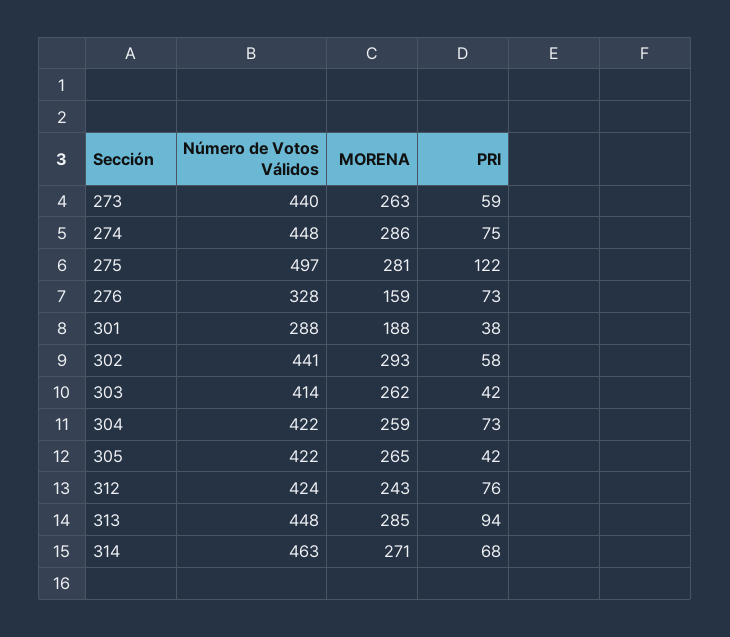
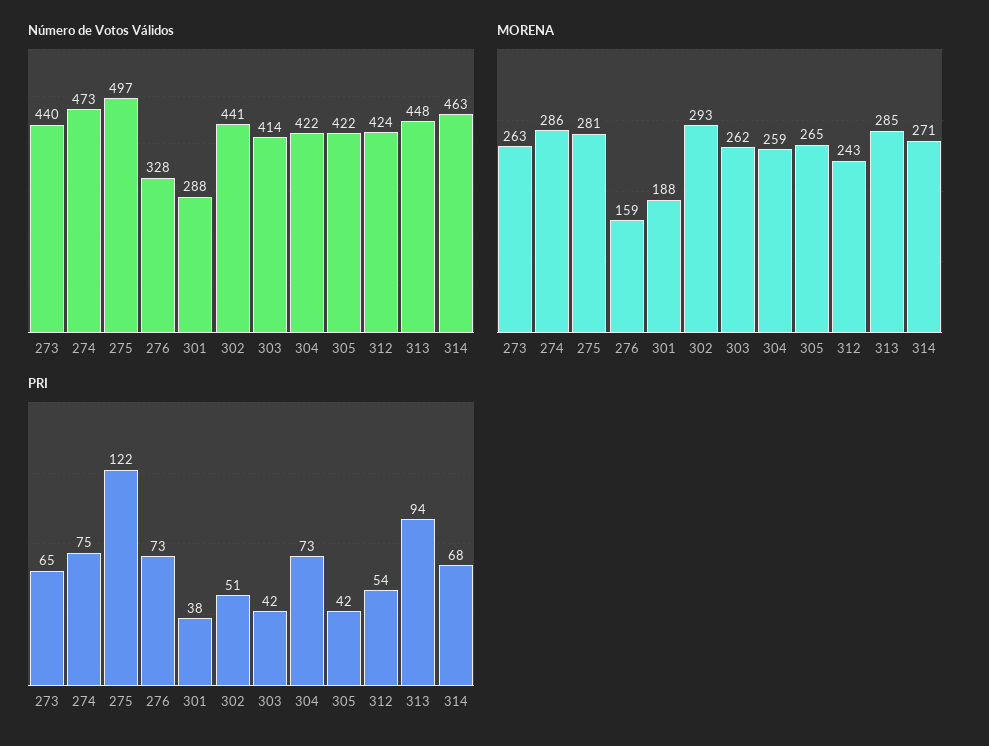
PRI, 273: 59 -> 65
Número de Votos Válidos, 274: 448 -> 473
PRI, 302: 58 -> 51
PRI, 312: 76 -> 54

